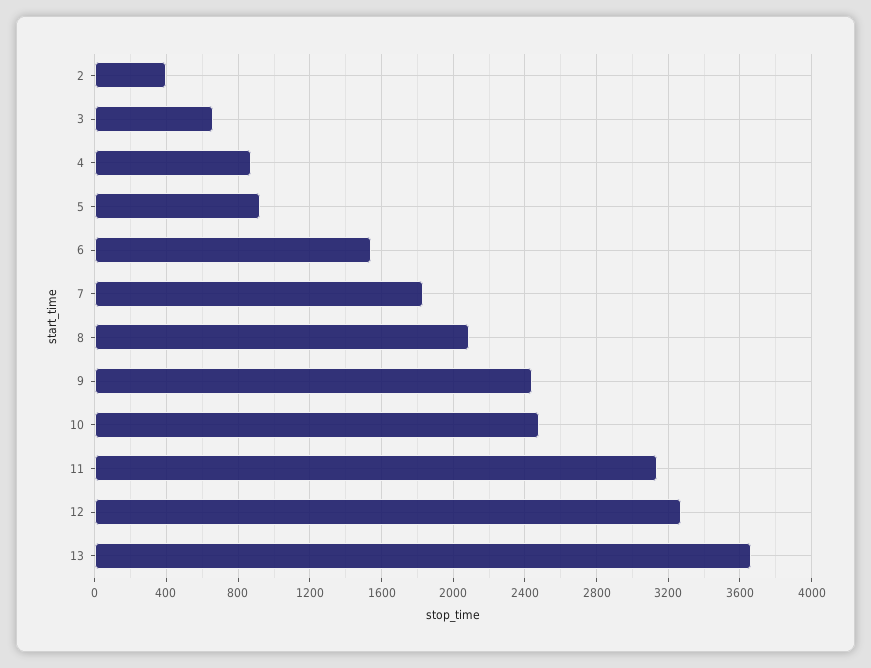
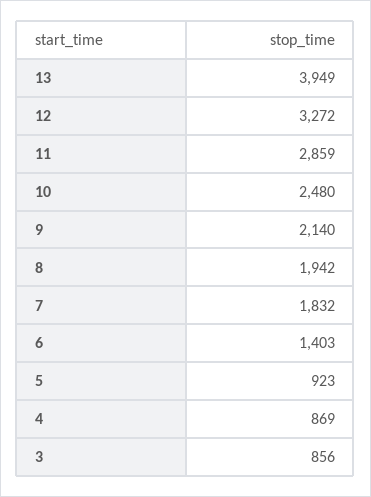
2: 400 -> none
3: 650 -> 856
6: 1550 -> 1403
8: 2100 -> 1942
9: 2450 -> 2140
11: 3150 -> 2859
13: 3650 -> 3949

